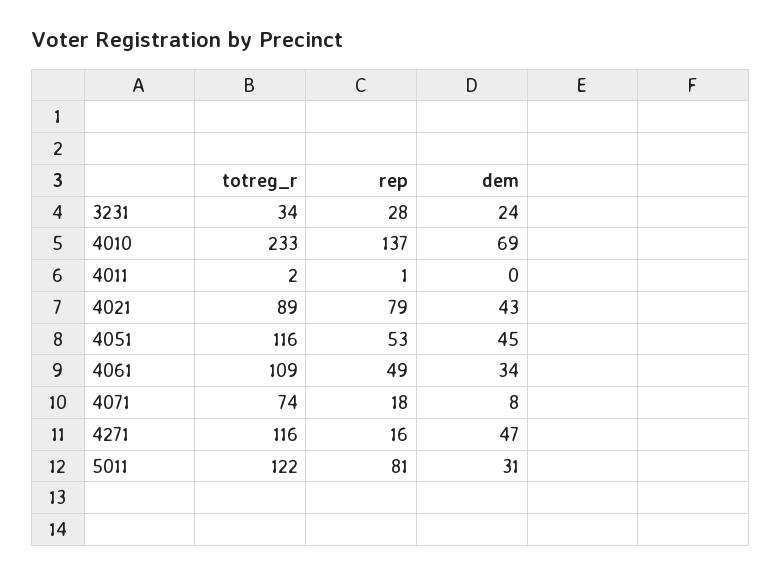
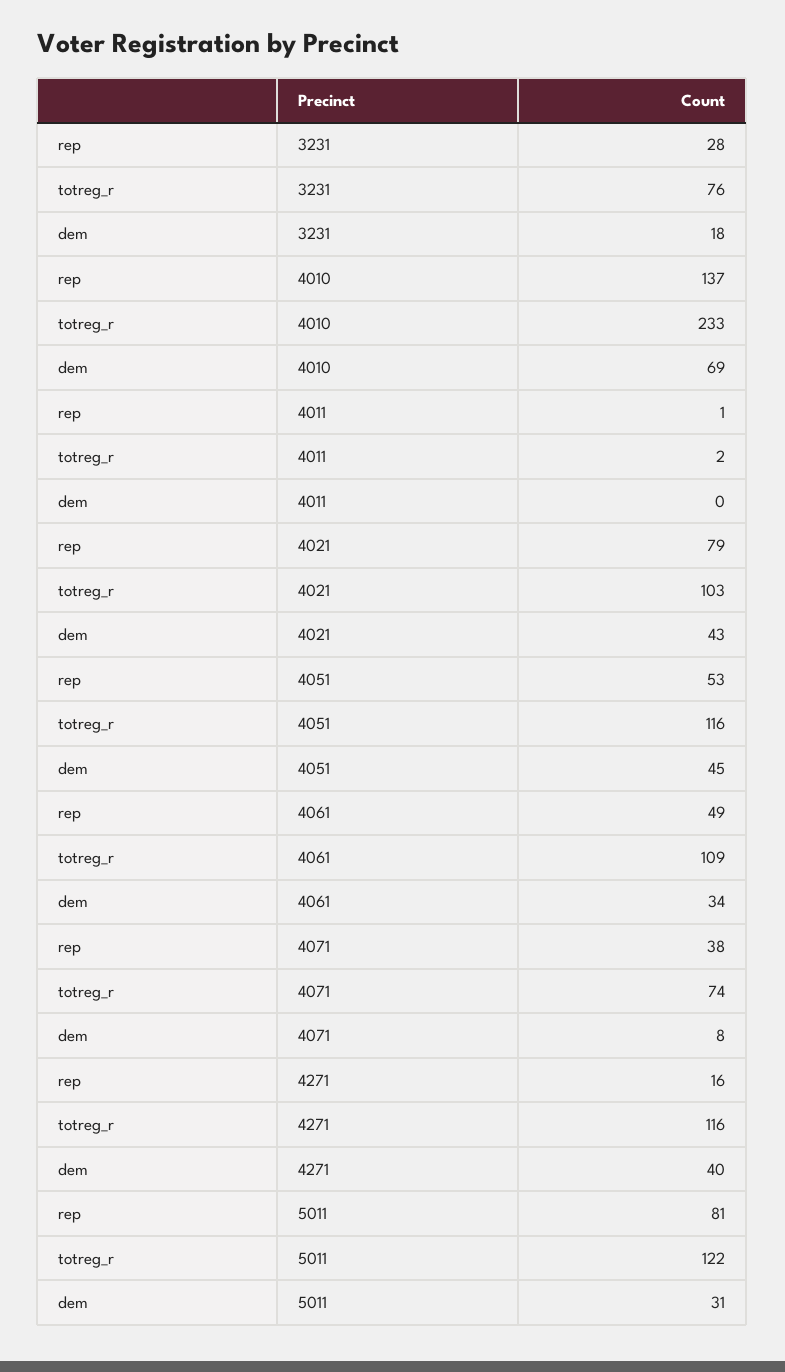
totreg_r, 3231: 34 -> 76
dem, 3231: 24 -> 18
totreg_r, 4021: 89 -> 103
rep, 4071: 18 -> 38
dem, 4271: 47 -> 40

